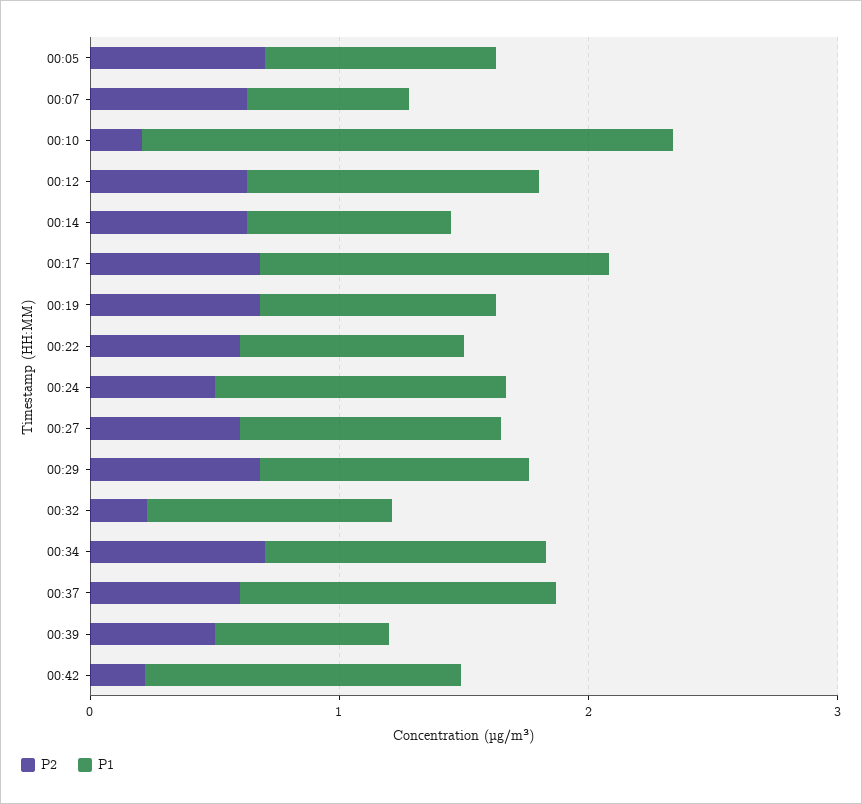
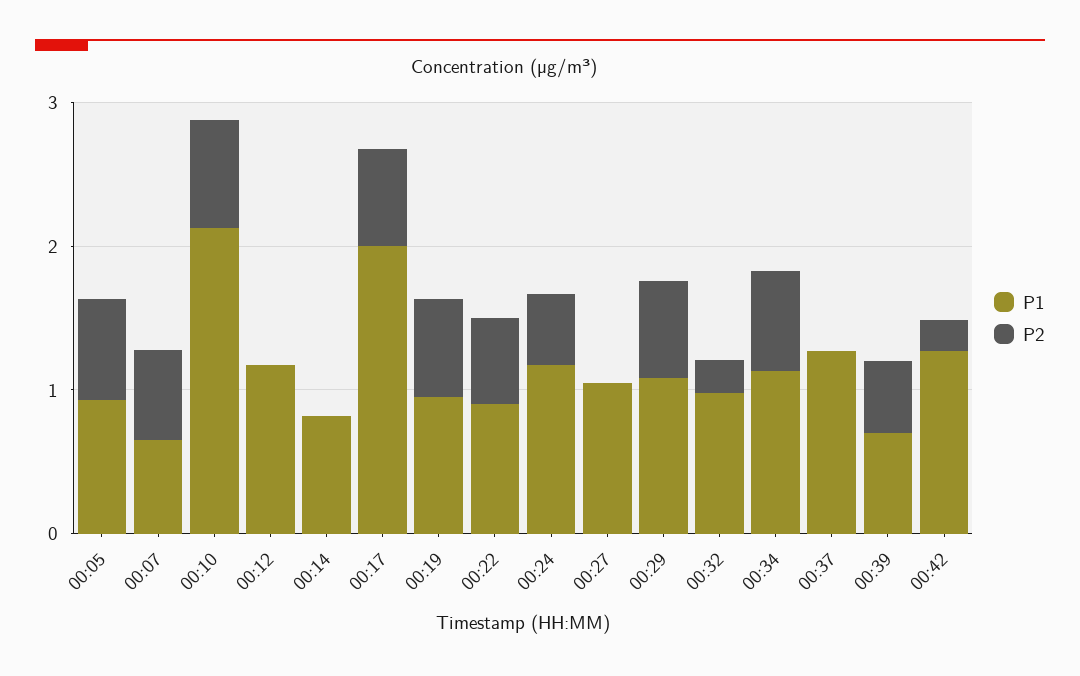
P2, 00:10: 0.2 -> 0.8
P2, 00:12: 0.6 -> 0
P2, 00:14: 0.6 -> 0
P1, 00:17: 1.4 -> 2
P2, 00:27: 0.6 -> 0
P2, 00:37: 0.6 -> 0

